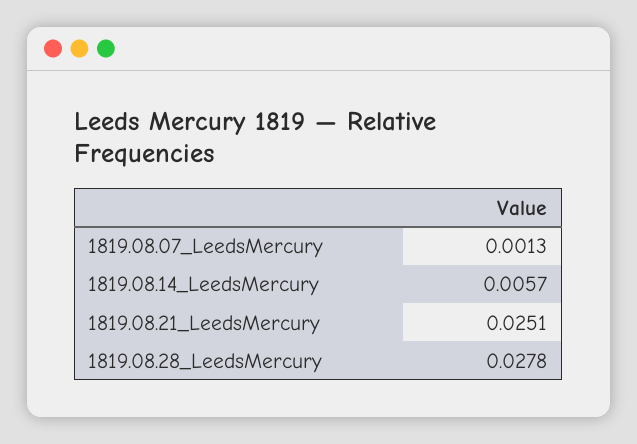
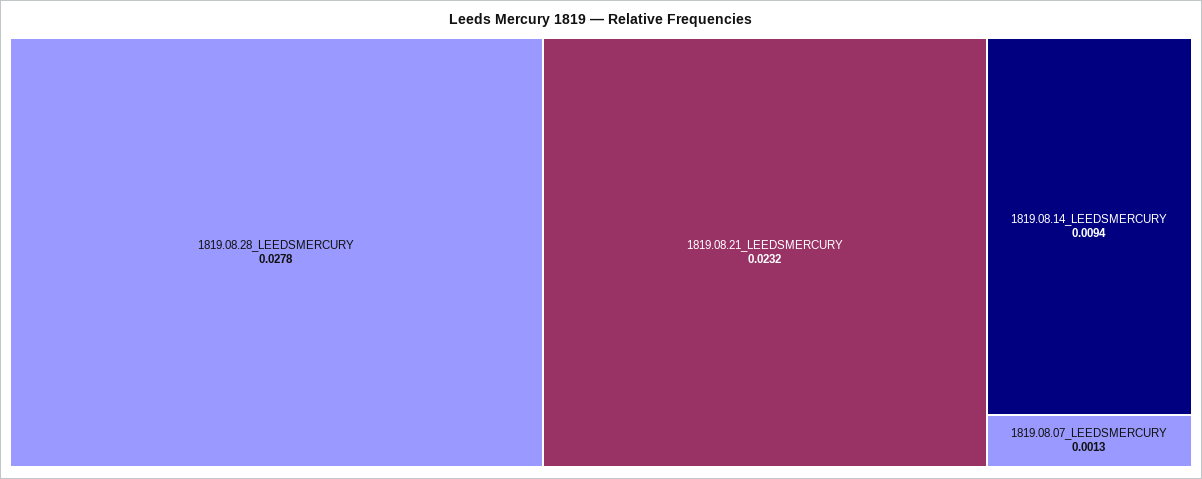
1819.08.14_LeedsMercury: 0.0057 -> 0.0094
1819.08.21_LeedsMercury: 0.0251 -> 0.0232

